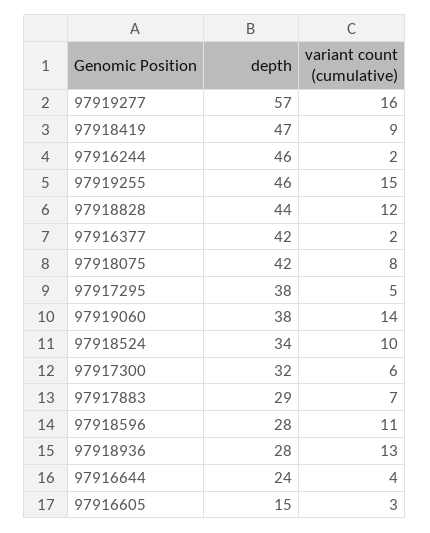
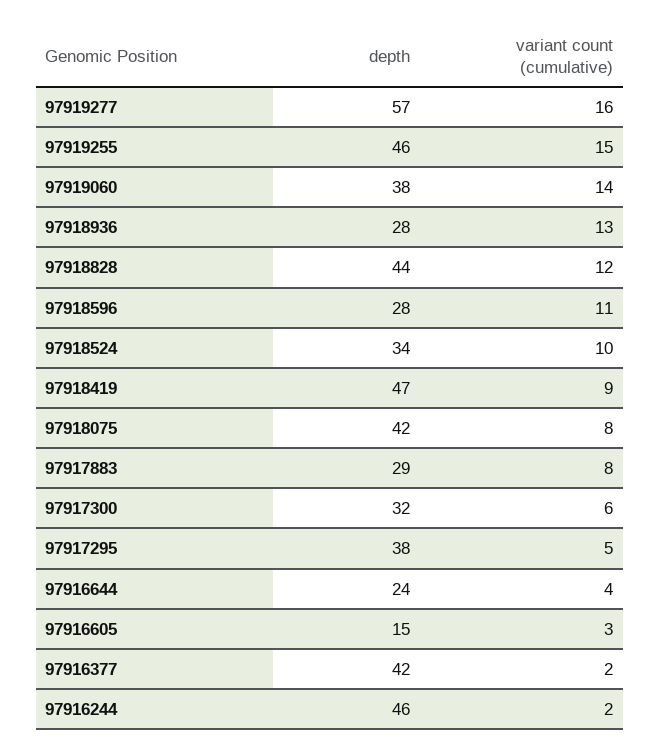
variant count (cumulative), 97917883: 7 -> 8

